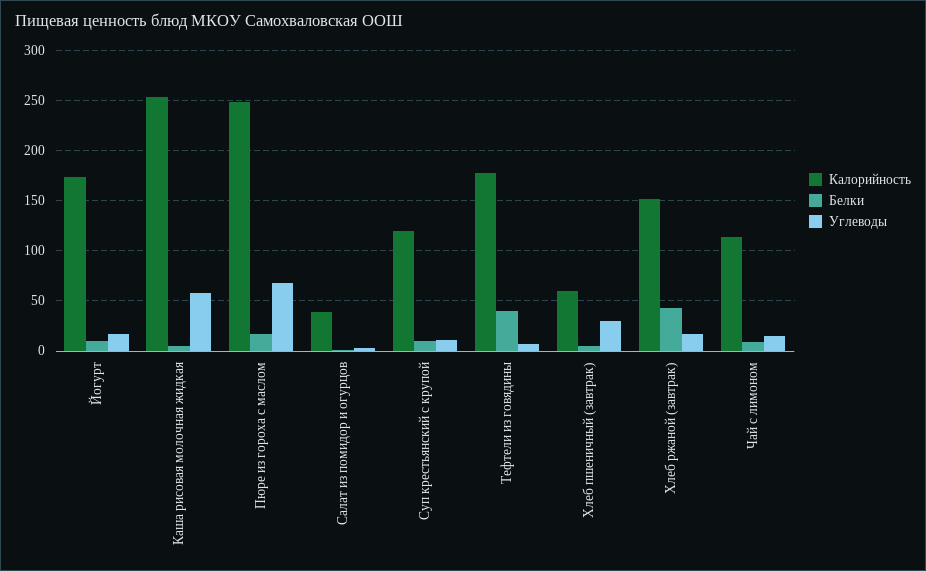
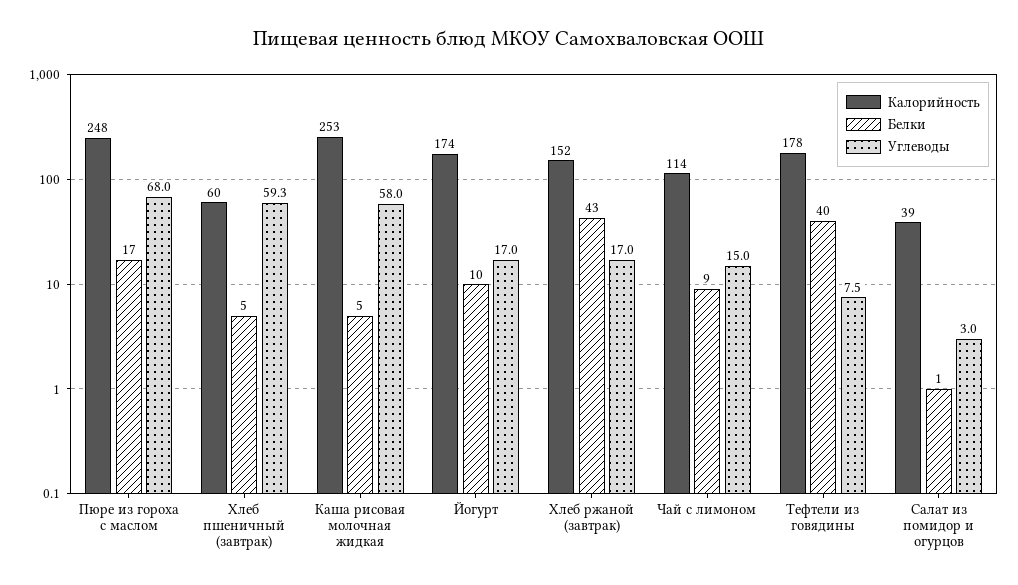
Калорийность, Суп крестьянский с крупой: 120 -> none
Белки, Суп крестьянский с крупой: 10 -> none
Углеводы, Суп крестьянский с крупой: 10 -> none
Углеводы, Хлеб пшеничный (завтрак): 30 -> 59.3

